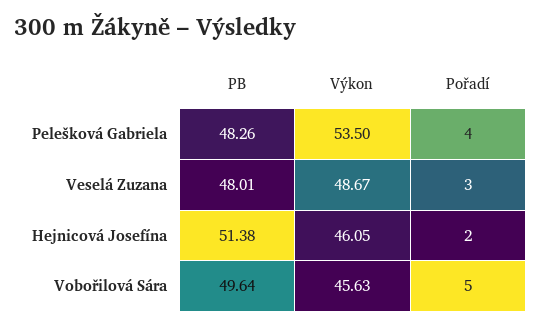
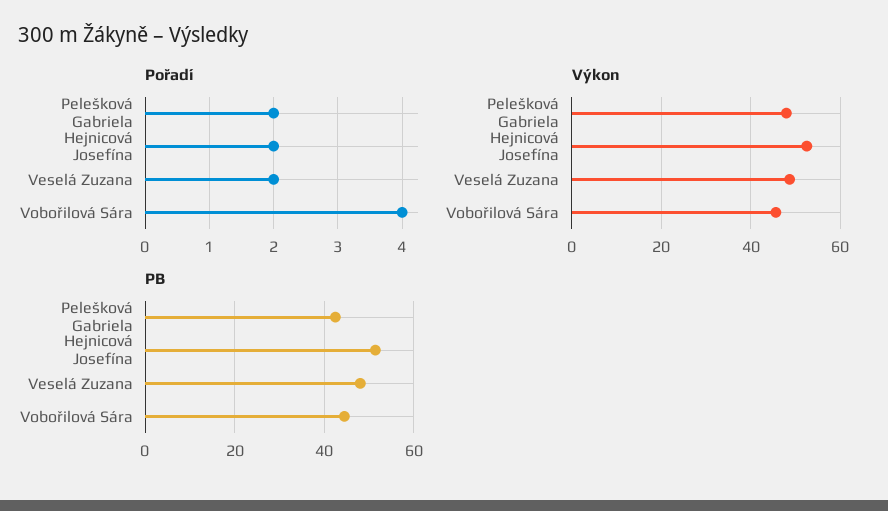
PB, Pelešková Gabriela: 48.26 -> 42
Výkon, Pelešková Gabriela: 53.5 -> 48
Pořadí, Pelešková Gabriela: 4 -> 2
Pořadí, Veselá Zuzana: 3 -> 2
Výkon, Hejnicová Josefína: 46.05 -> 52
PB, Vobořilová Sára: 49.64 -> 44
Pořadí, Vobořilová Sára: 5 -> 4

